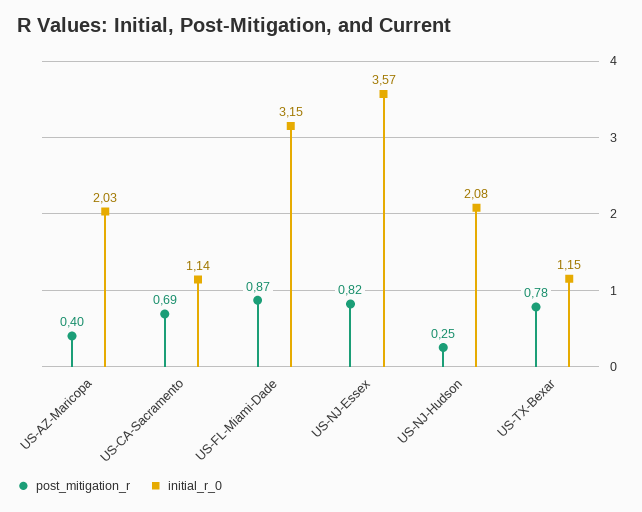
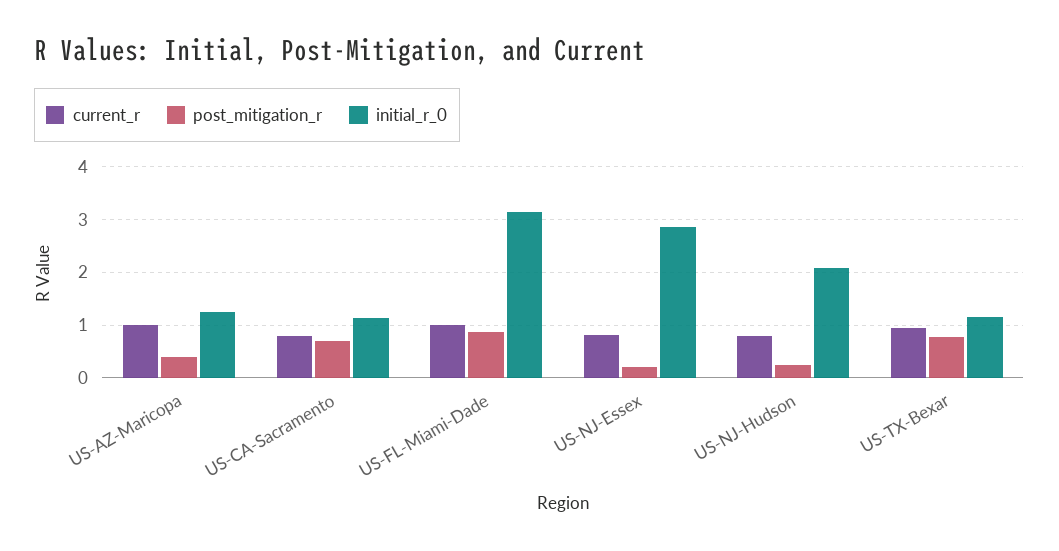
initial_r_0, US-AZ-Maricopa: 2.03 -> 1.2
post_mitigation_r, US-NJ-Essex: 0.82 -> 0.2
initial_r_0, US-NJ-Essex: 3.57 -> 2.8
current_r, US-AZ-Maricopa: none -> 1
current_r, US-CA-Sacramento: none -> 0.8
current_r, US-FL-Miami-Dade: none -> 1
current_r, US-NJ-Essex: none -> 0.8
current_r, US-NJ-Hudson: none -> 0.8
current_r, US-TX-Bexar: none -> 1

